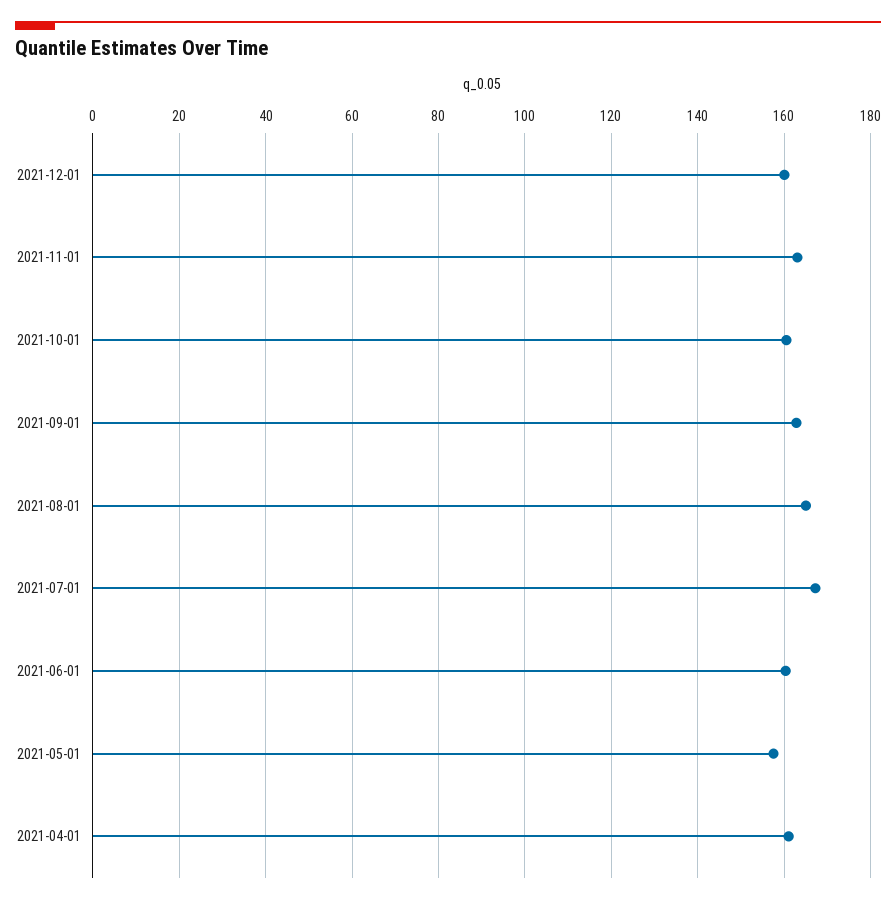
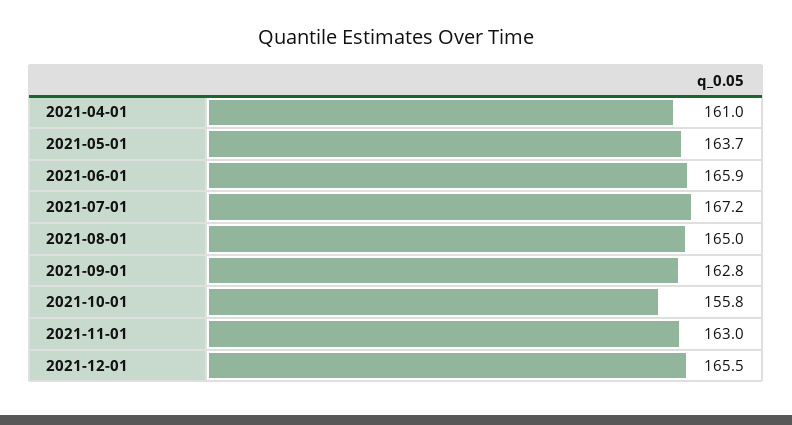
2021-12-01: 160 -> 165.5
2021-10-01: 160 -> 155.8
2021-06-01: 160 -> 165.9
2021-05-01: 158 -> 163.7

